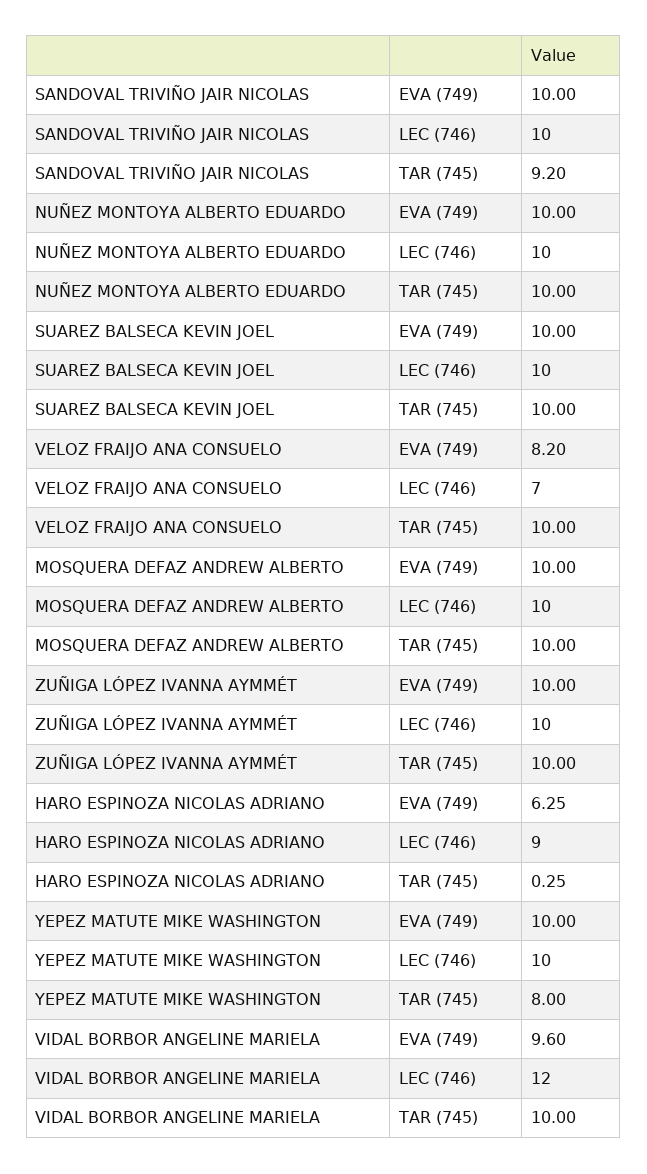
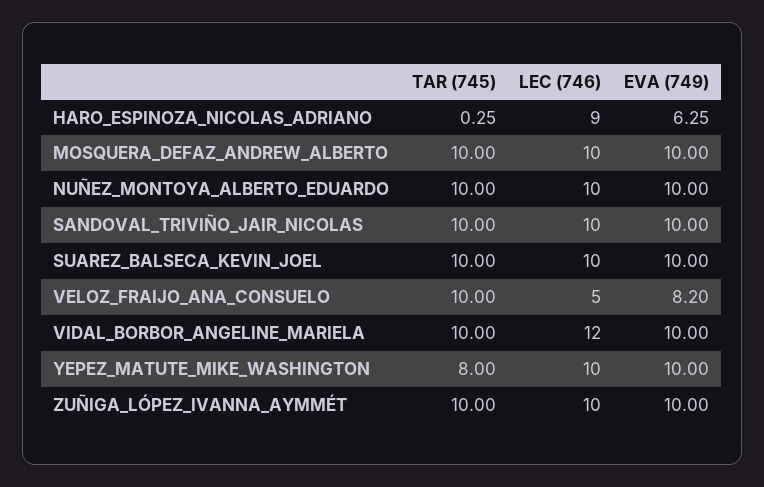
SANDOVAL TRIVIÑO JAIR NICOLAS, TAR (745): 9.2 -> 10
VELOZ FRAIJO ANA CONSUELO, LEC (746): 7 -> 5
VIDAL BORBOR ANGELINE MARIELA, EVA (749): 9.6 -> 10

